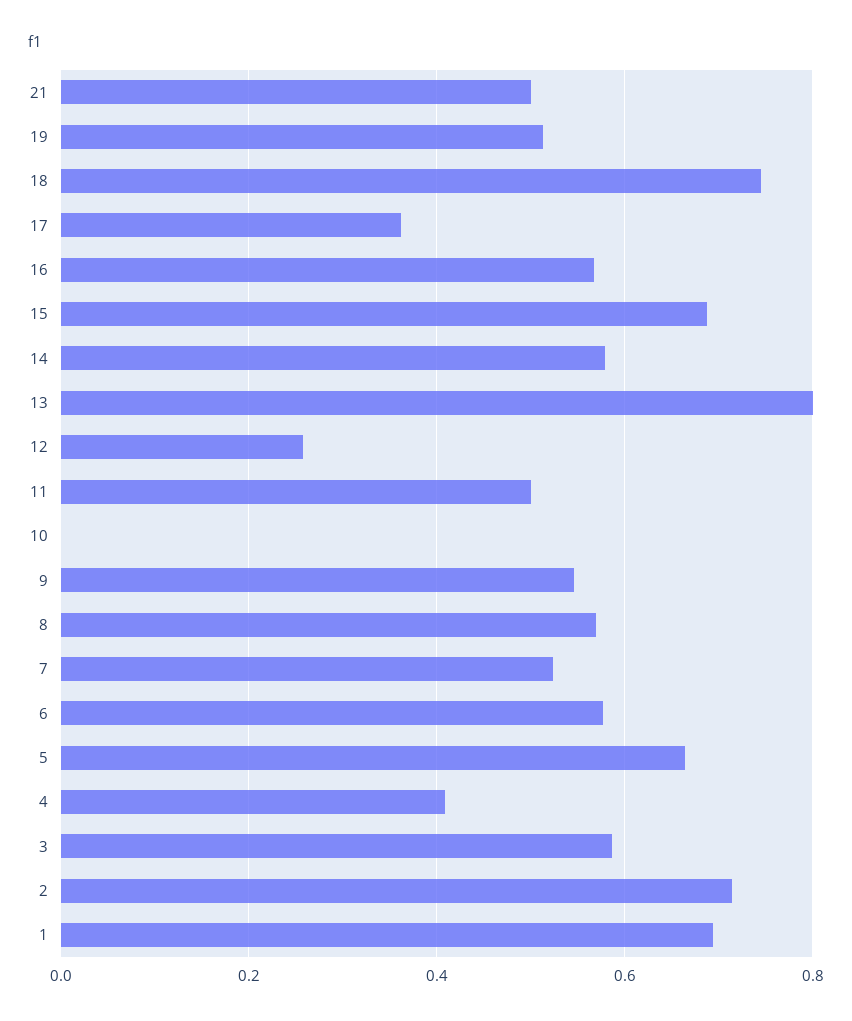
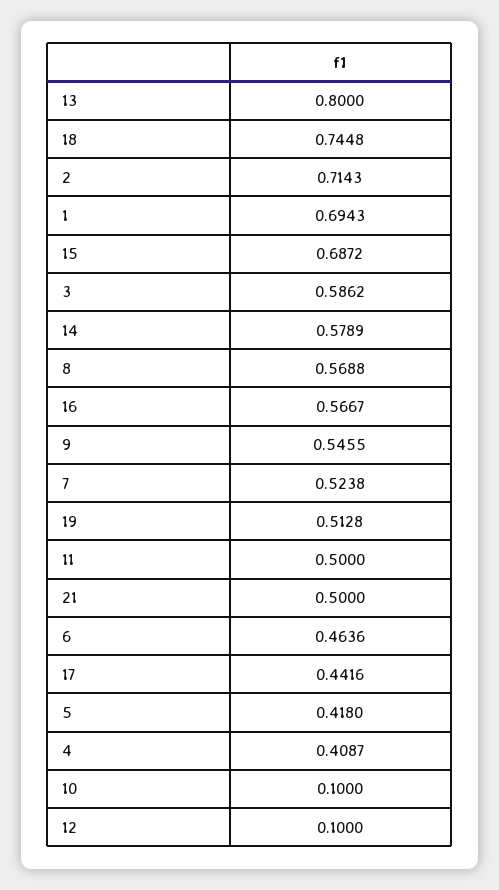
17: 0.36 -> 0.4416
12: 0.26 -> 0.1
10: 0 -> 0.1
6: 0.58 -> 0.4636
5: 0.66 -> 0.418

